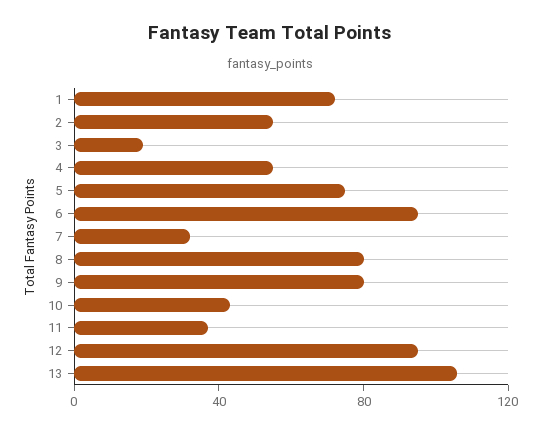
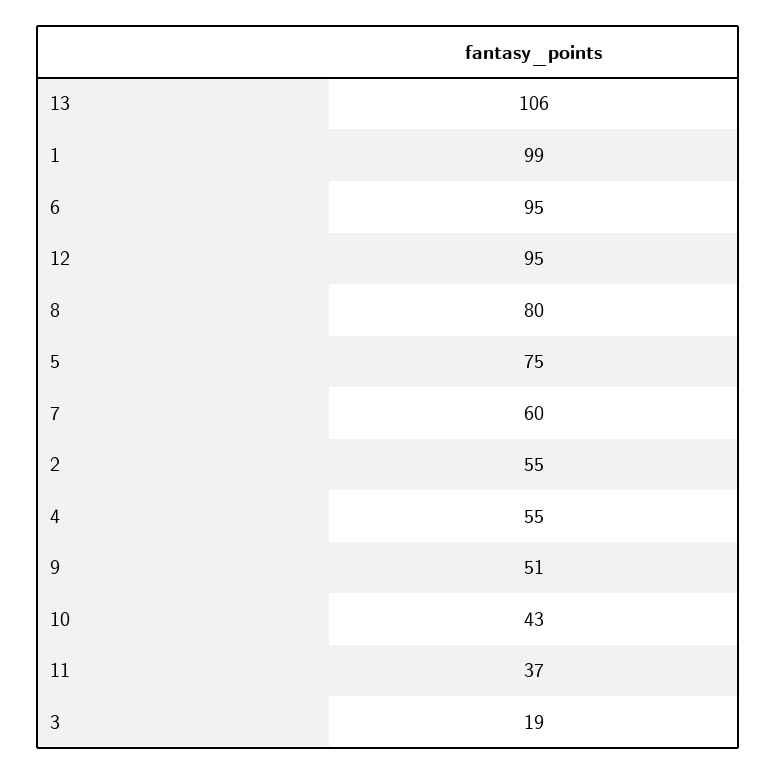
1: 70 -> 99
7: 30 -> 60
9: 80 -> 51

